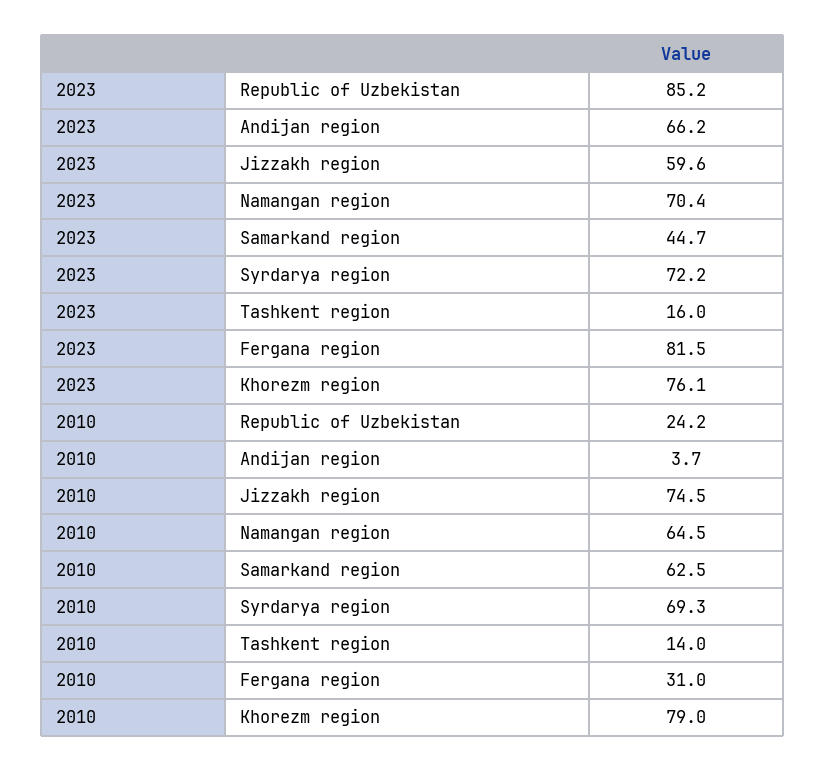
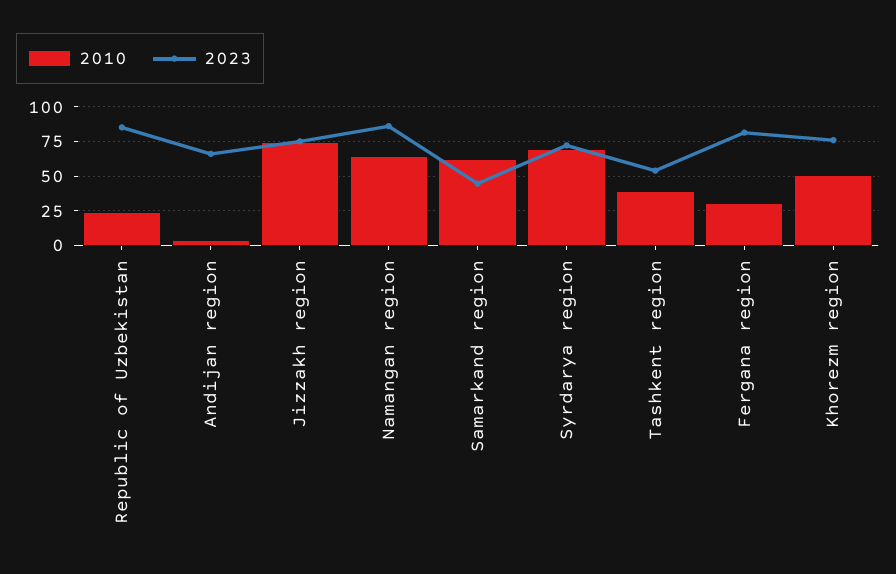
2023, Jizzakh region: 59.6 -> 75
2023, Namangan region: 70.4 -> 85
2023, Tashkent region: 16 -> 55
2010, Tashkent region: 14 -> 40
2010, Khorezm region: 79 -> 50

